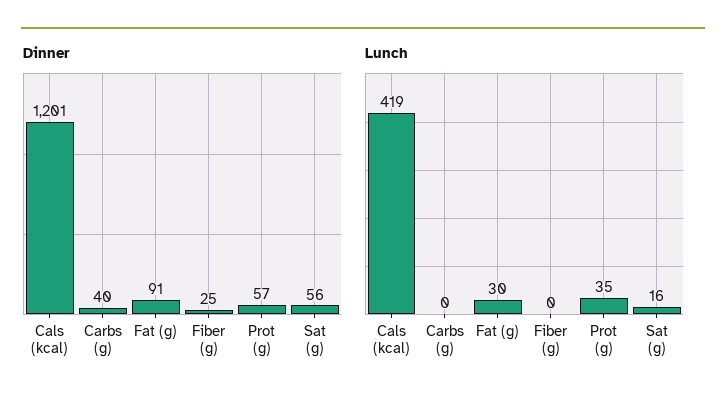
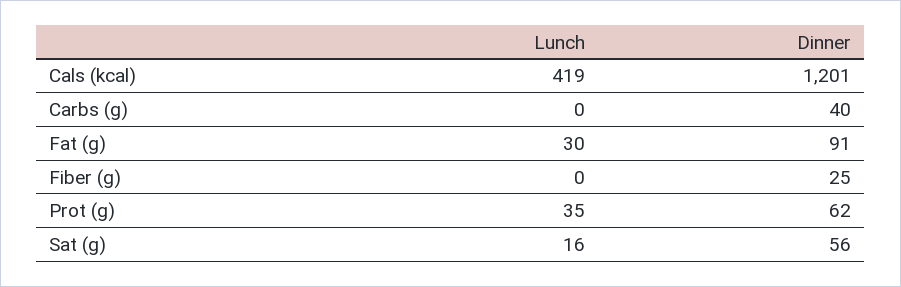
Dinner, Prot (g): 57 -> 62

